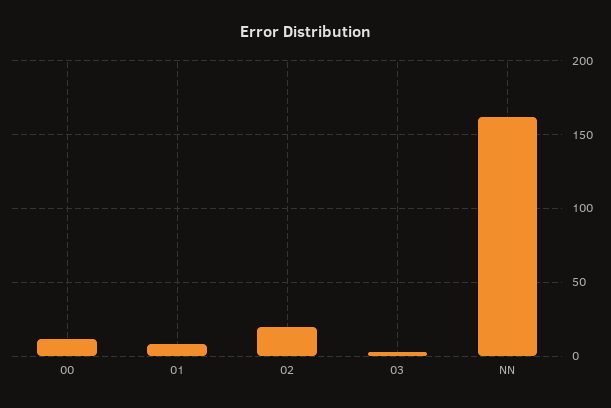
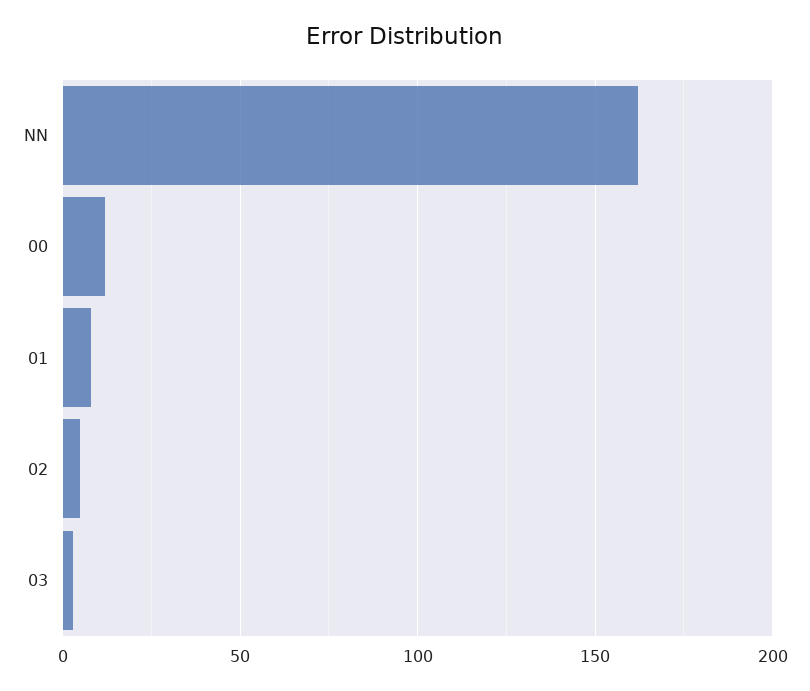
02: 20 -> 5

